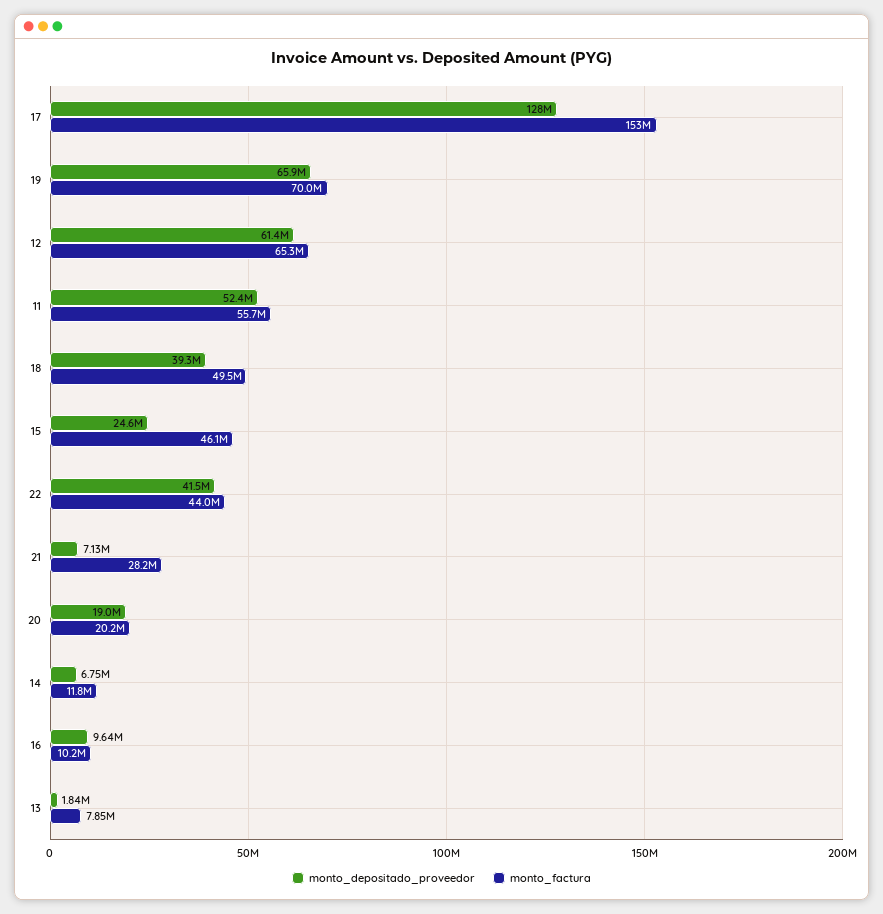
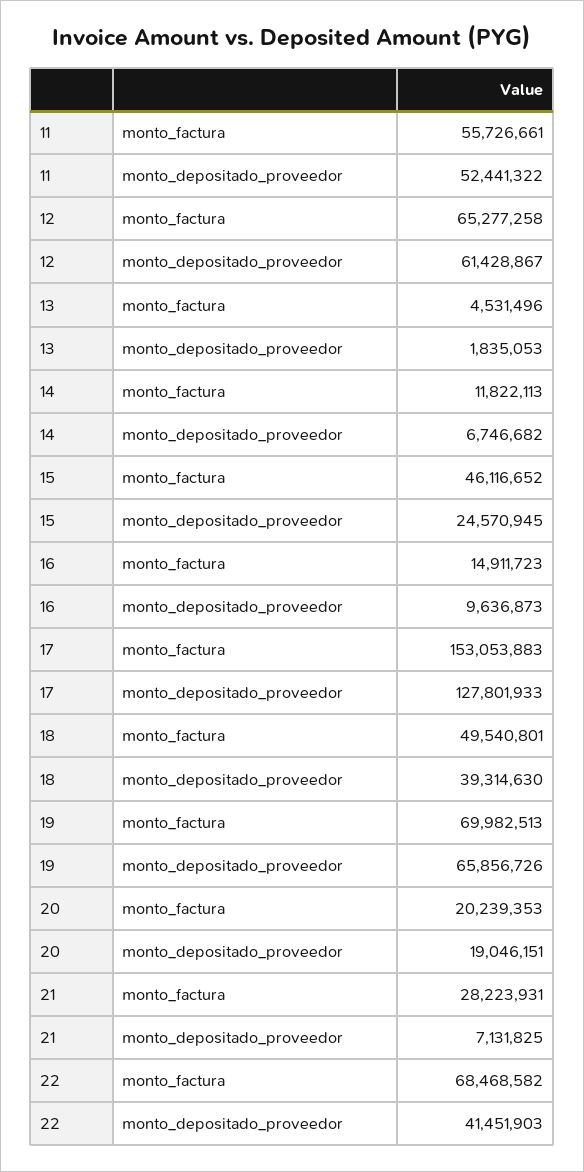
monto_factura, 22: 44000000 -> 68468582
monto_factura, 16: 10200000 -> 14911723
monto_factura, 13: 7850000 -> 4531496

